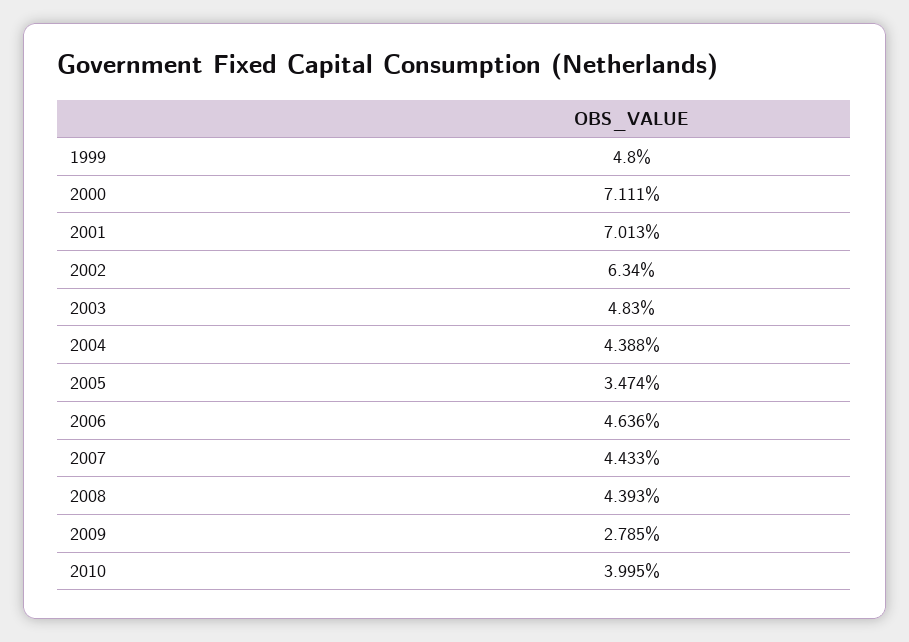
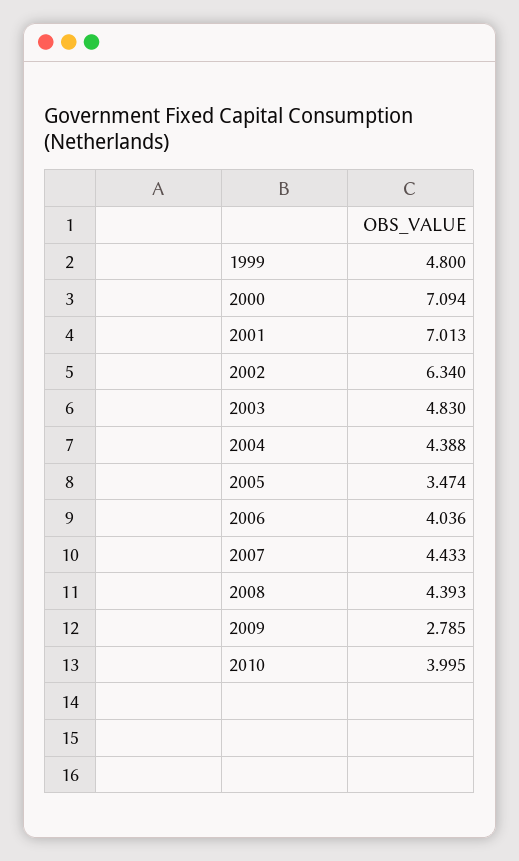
2000: 7.111 -> 7.094
2006: 4.636 -> 4.036

